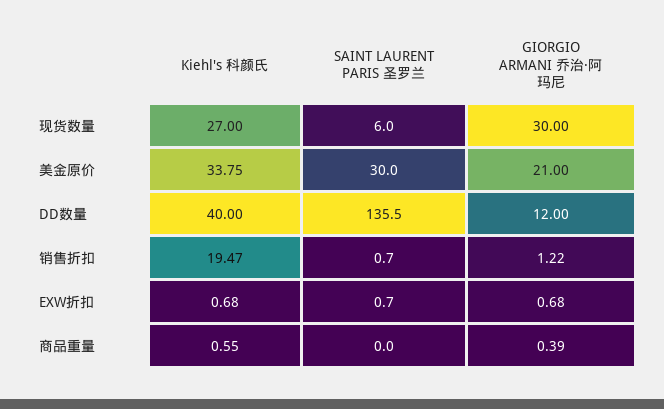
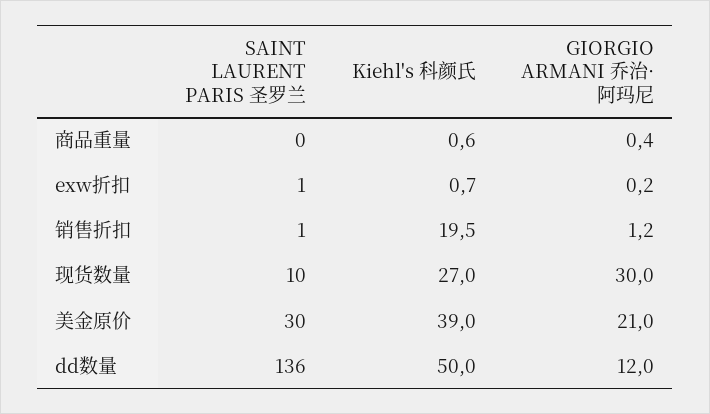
SAINT LAURENT PARIS 圣罗兰, 现货数量: 6 -> 10
Kiehl's 科颜氏, 美金原价: 33.75 -> 39
Kiehl's 科颜氏, DD数量: 40 -> 50
GIORGIO ARMANI 乔治·阿玛尼, EXW折扣: 0.68 -> 0.2

